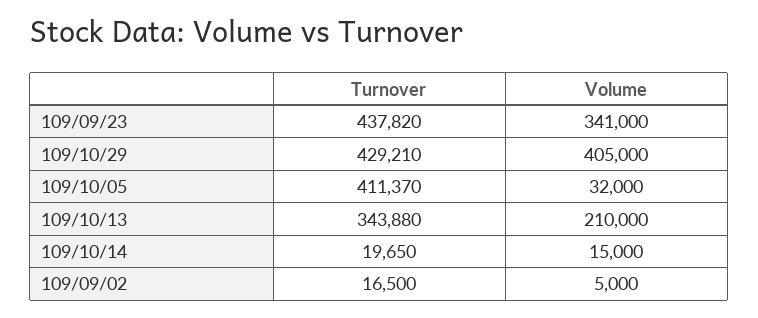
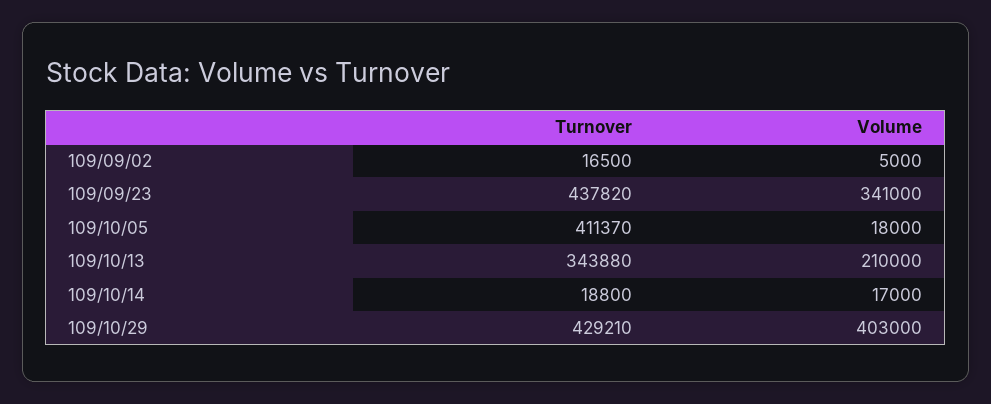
Volume, 109/10/29: 405000 -> 403000
Volume, 109/10/05: 32000 -> 18000
Turnover, 109/10/14: 19650 -> 18800
Volume, 109/10/14: 15000 -> 17000

